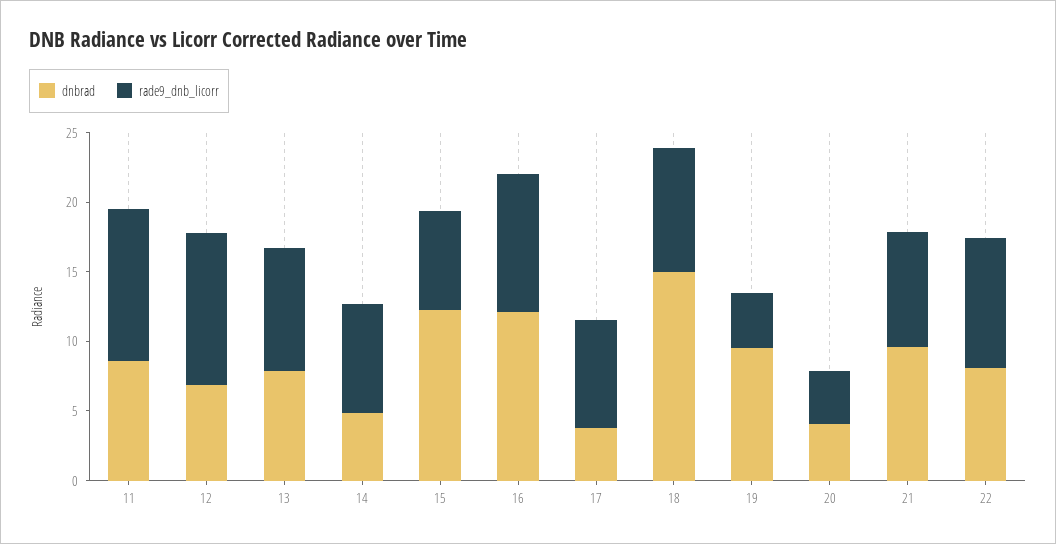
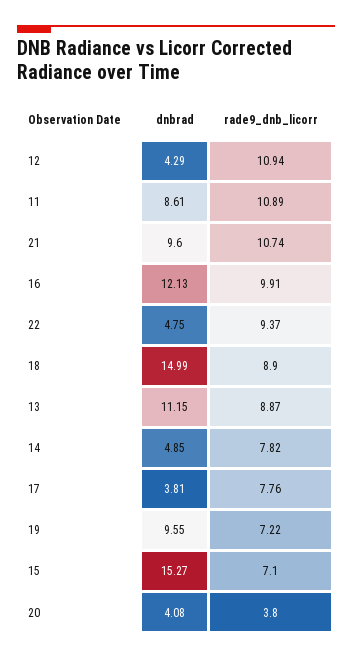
dnbrad, 12: 7 -> 4.29
dnbrad, 13: 8 -> 11.15
dnbrad, 15: 12 -> 15.27
rade9_dnb_licorr, 19: 4 -> 7.22
rade9_dnb_licorr, 21: 8 -> 10.74
dnbrad, 22: 8 -> 4.75

